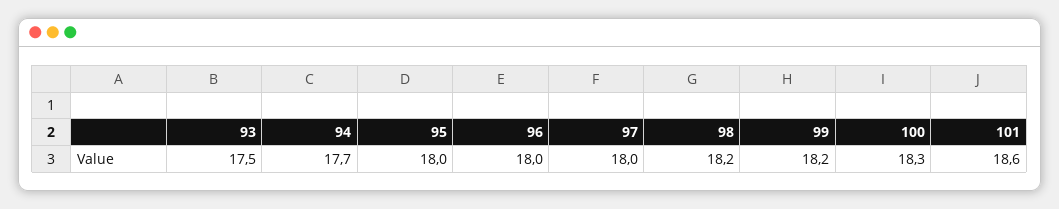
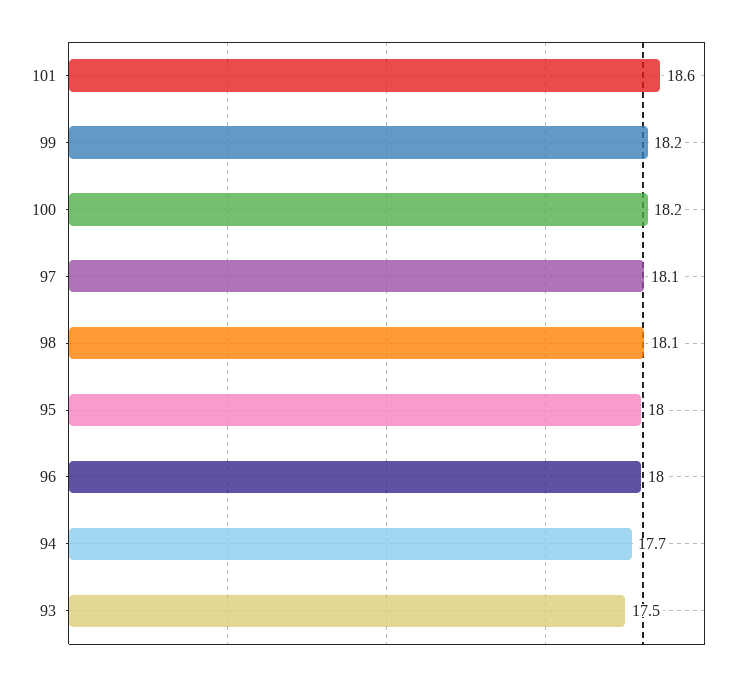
97: 18 -> 18.1
98: 18.2 -> 18.1
100: 18.3 -> 18.2

